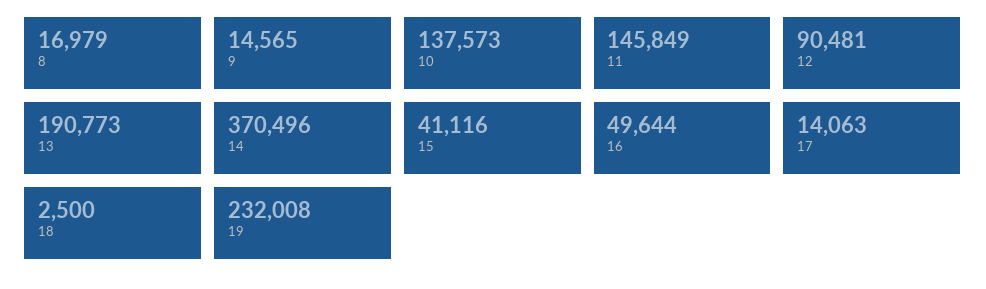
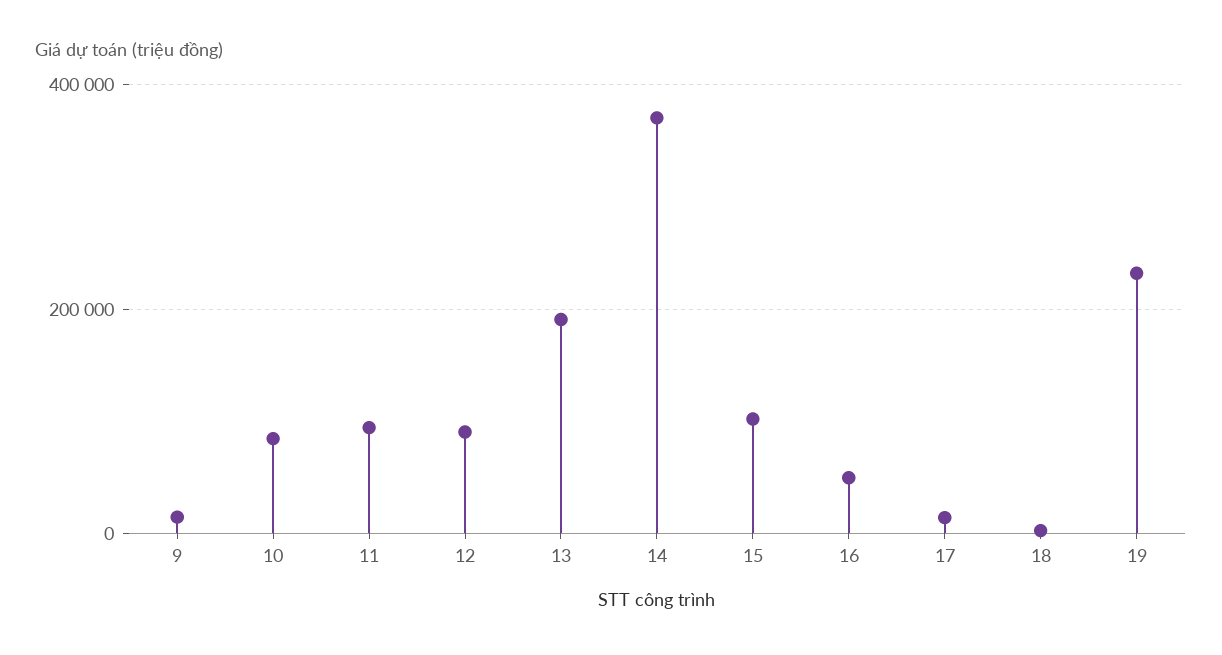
8: 16979 -> none
10: 137573 -> 80000
11: 145849 -> 100000
15: 41116 -> 100000

